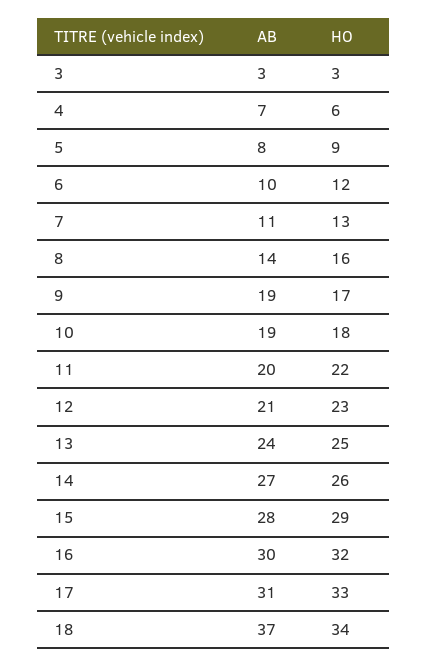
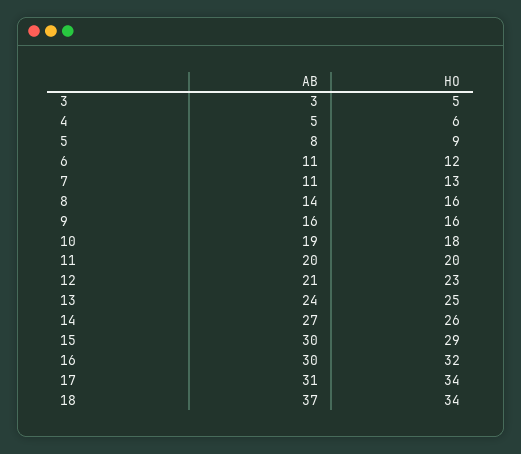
HO, 3: 3 -> 5
AB, 4: 7 -> 5
AB, 6: 10 -> 11
AB, 9: 19 -> 16
HO, 9: 17 -> 16
HO, 11: 22 -> 20
AB, 15: 28 -> 30
HO, 17: 33 -> 34

